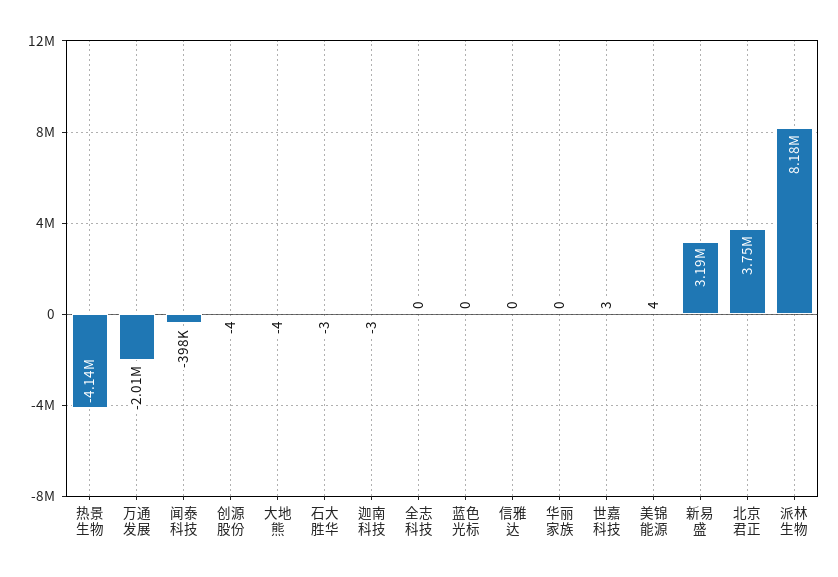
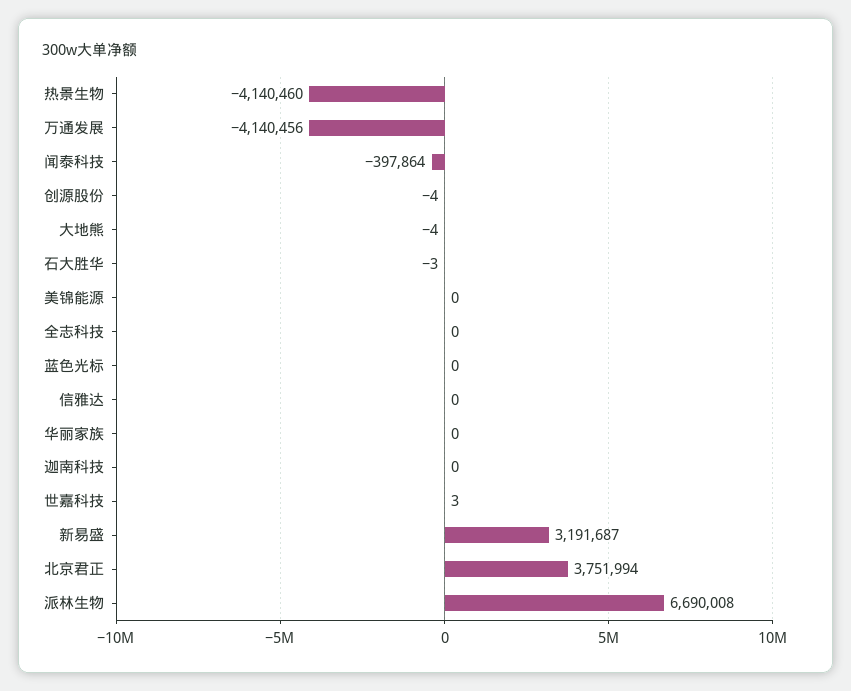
万通发展: -2010000 -> -4140456
迦南科技: -3 -> 0
美锦能源: 4 -> 0
派林生物: 8180000 -> 6690008

